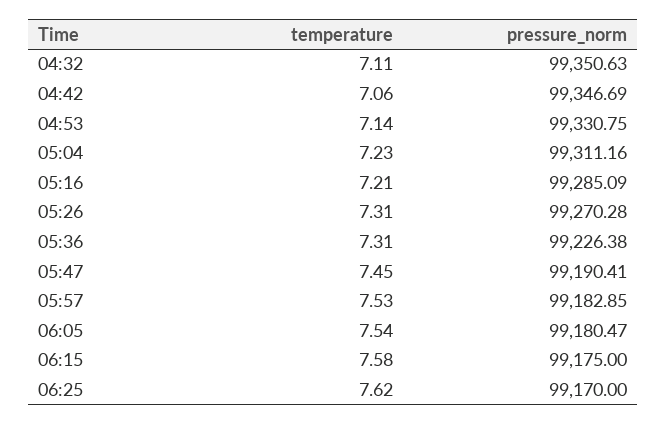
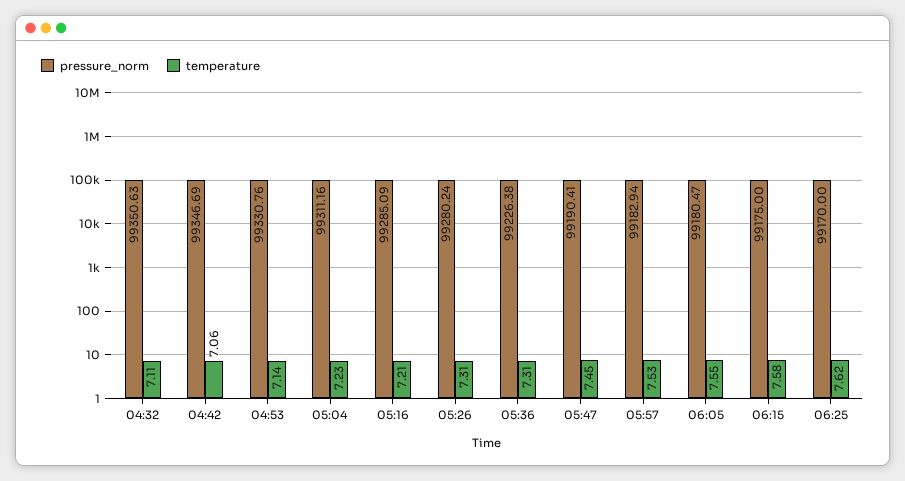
pressure_norm, 04:53: 99330.75 -> 99330.76
pressure_norm, 05:26: 99270.28 -> 99280.24
pressure_norm, 05:57: 99182.85 -> 99182.94
temperature, 06:05: 7.54 -> 7.55

